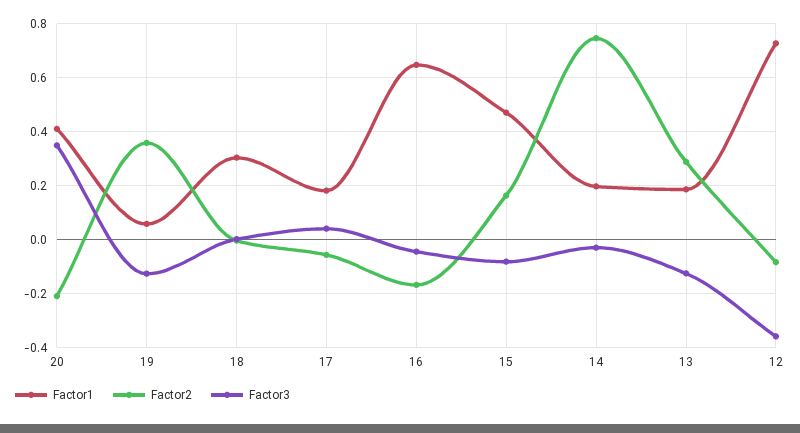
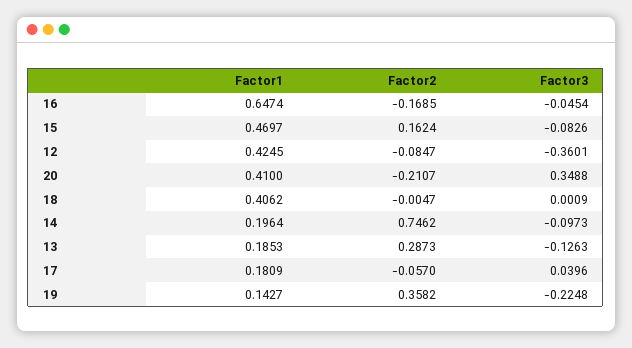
Factor1, 19: 0.05 -> 0.1427
Factor3, 19: -0.125 -> -0.2248
Factor1, 18: 0.3 -> 0.4062
Factor3, 14: -0.025 -> -0.0973
Factor1, 12: 0.725 -> 0.4245

